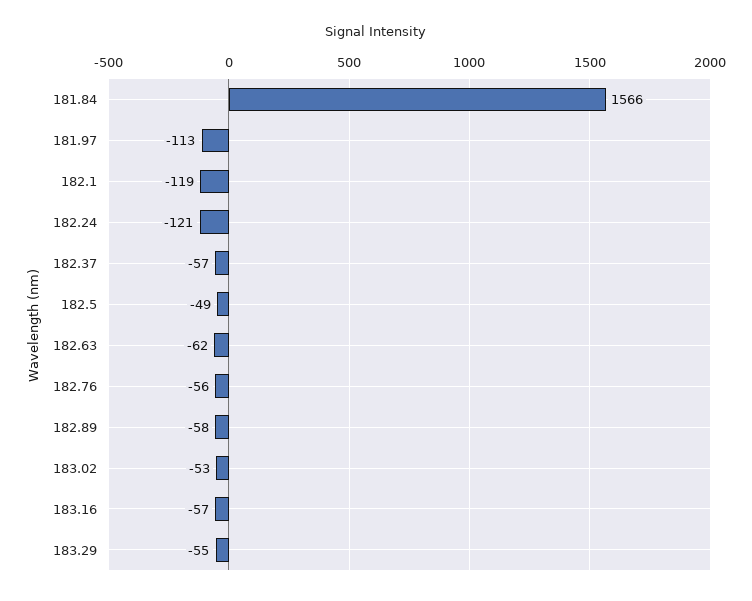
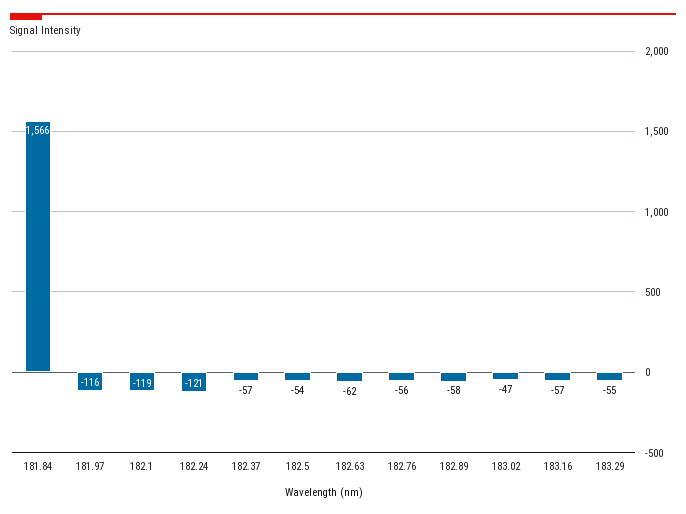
181.97: -113 -> -116
182.5: -49 -> -54
183.02: -53 -> -47

